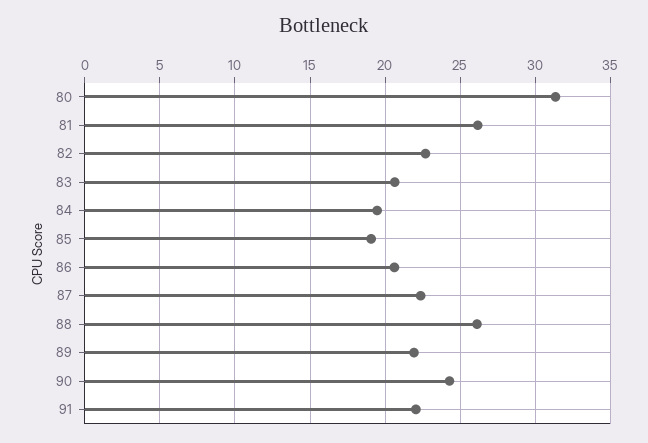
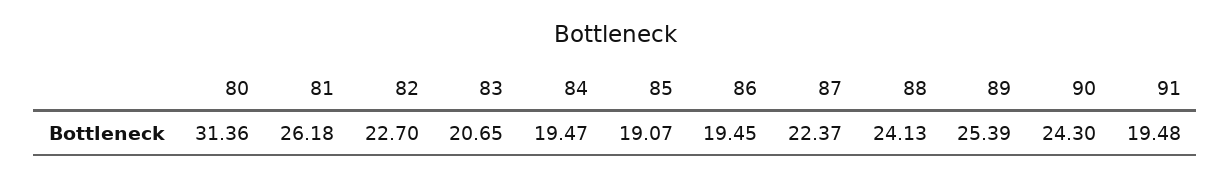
86: 20.5 -> 19.45
88: 26 -> 24.13
89: 22 -> 25.39
91: 22 -> 19.48

